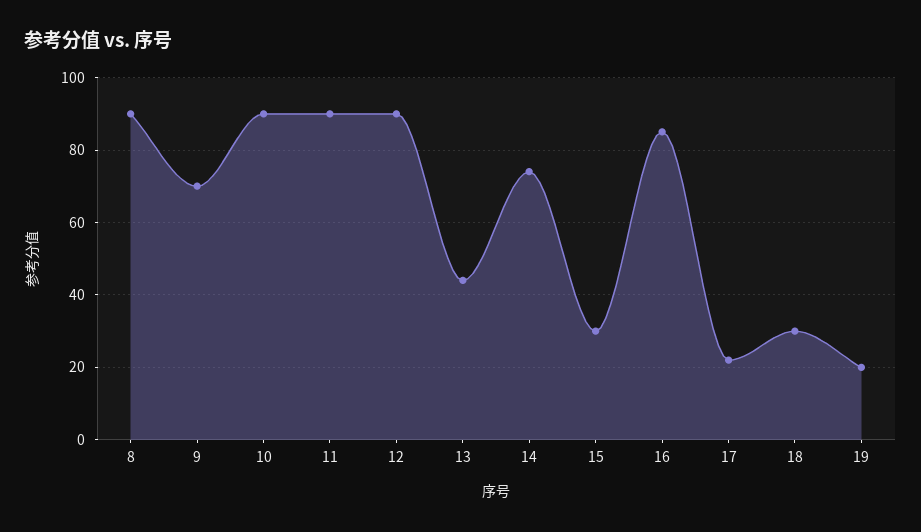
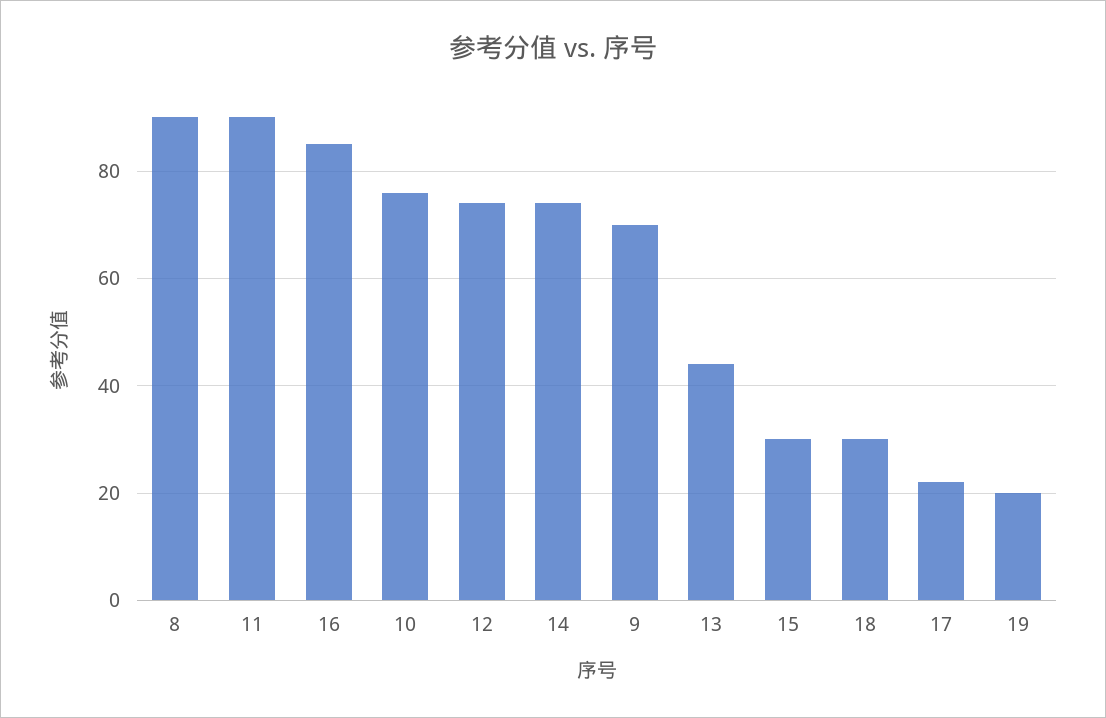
10: 90 -> 75
12: 90 -> 75

